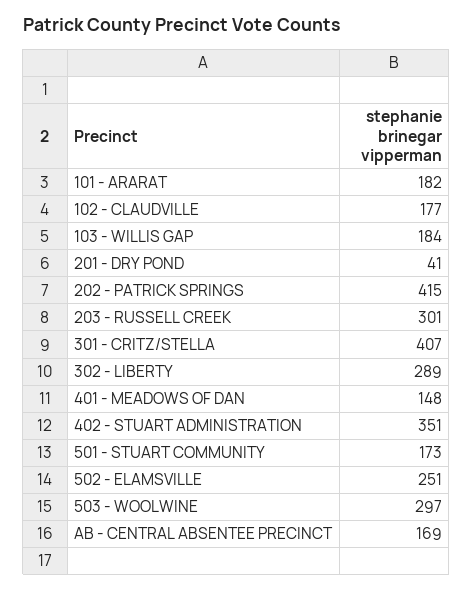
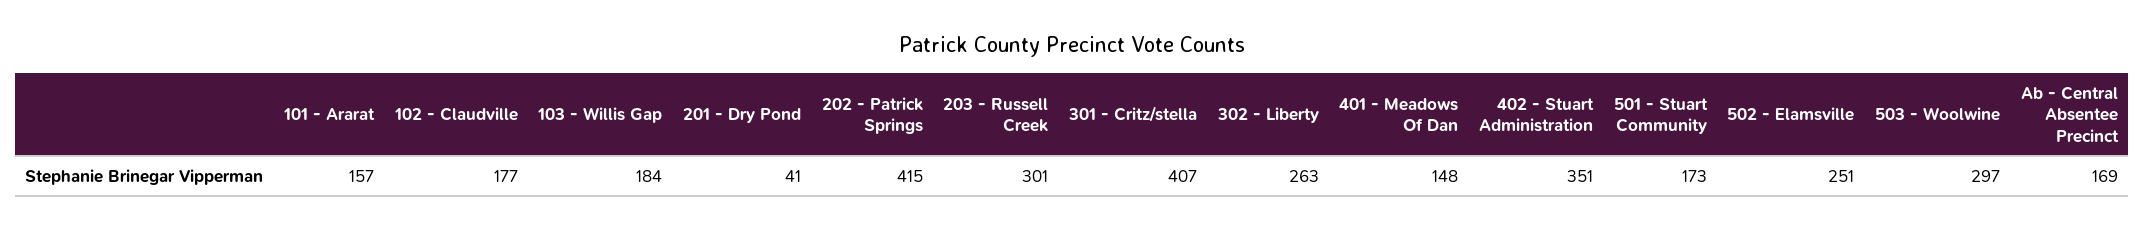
101 - ARARAT: 182 -> 157
302 - LIBERTY: 289 -> 263

